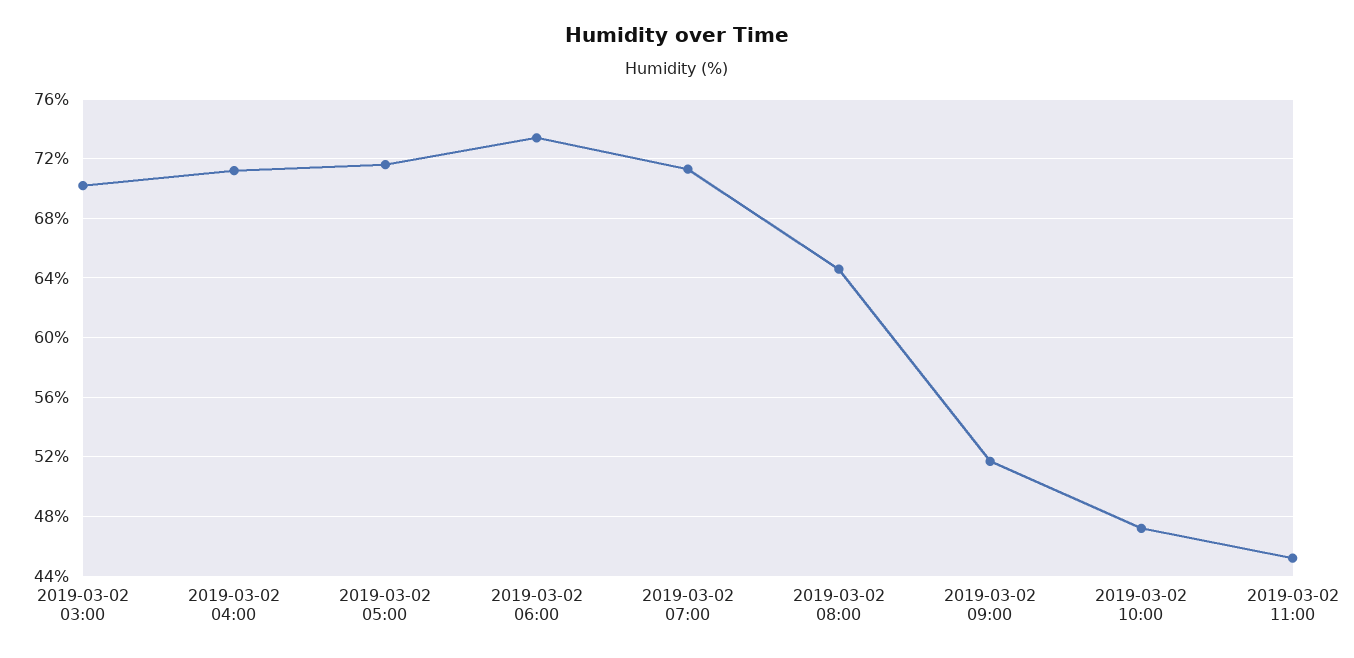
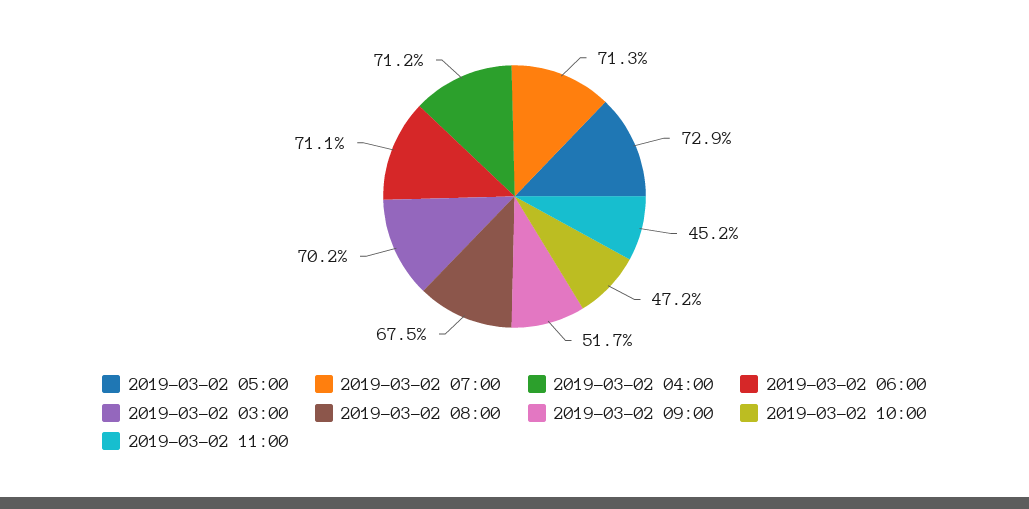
2019-03-02 05:00: 71.5 -> 72.9
2019-03-02 06:00: 73.5 -> 71.1
2019-03-02 08:00: 64.5 -> 67.5

